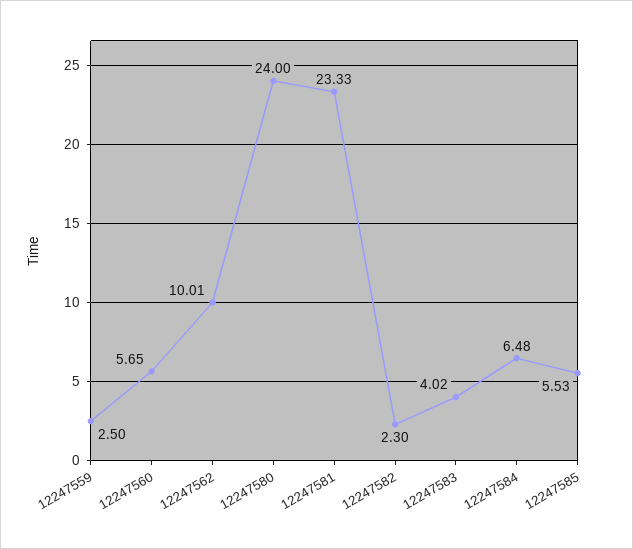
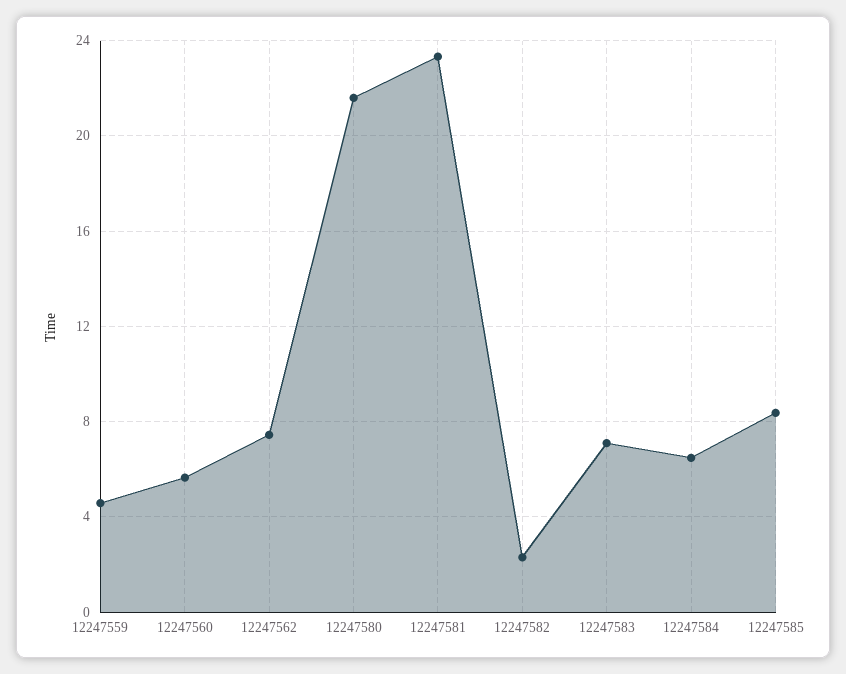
12247559: 2.5 -> 4.5
12247562: 10.01 -> 7.5
12247580: 24 -> 21.5
12247583: 4.02 -> 7
12247585: 5.53 -> 8.5

